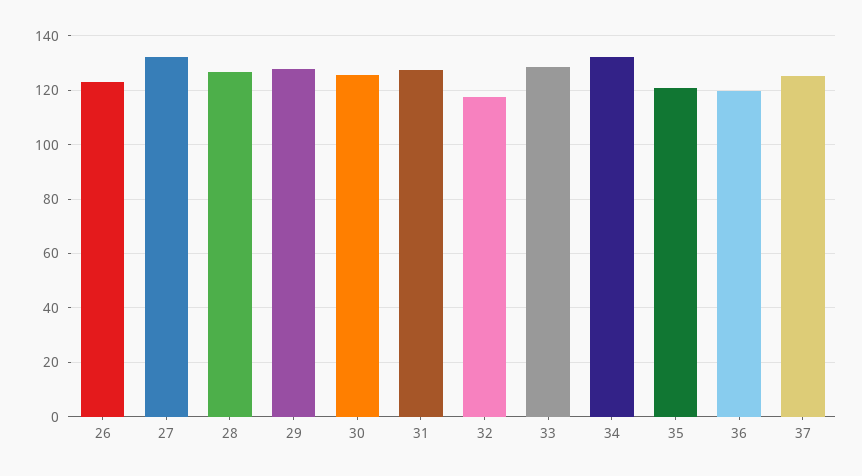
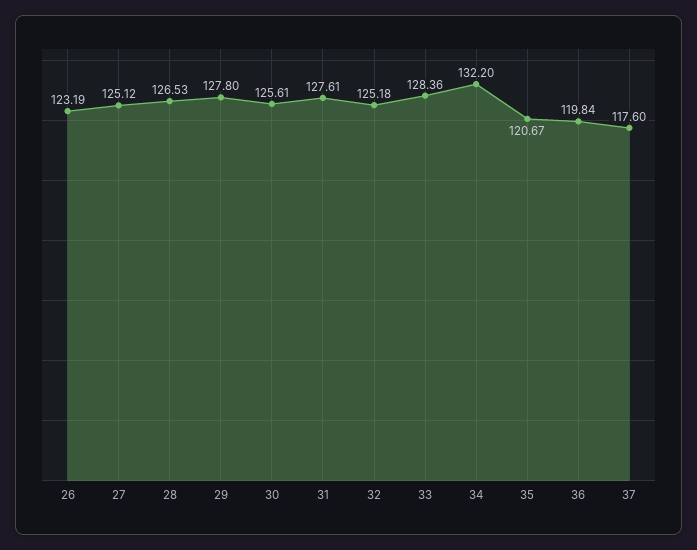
27: 132.5 -> 125.12
32: 117.5 -> 125.18
37: 125 -> 117.6

